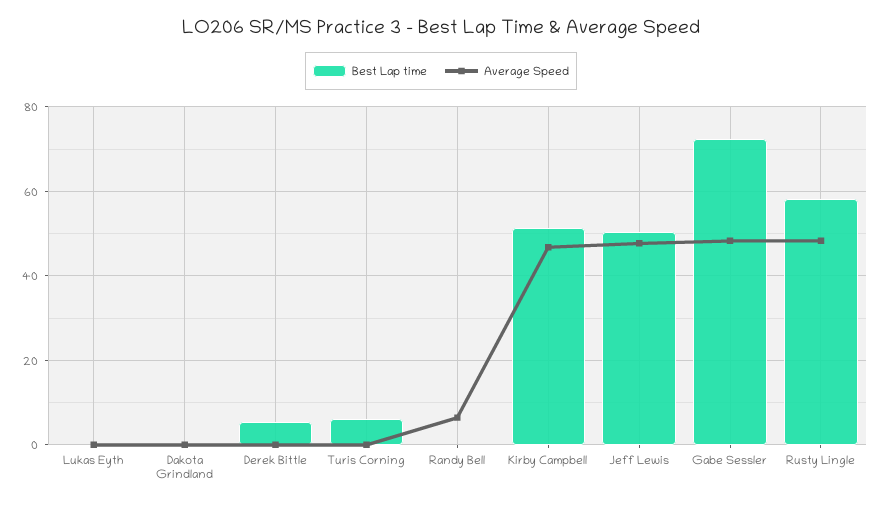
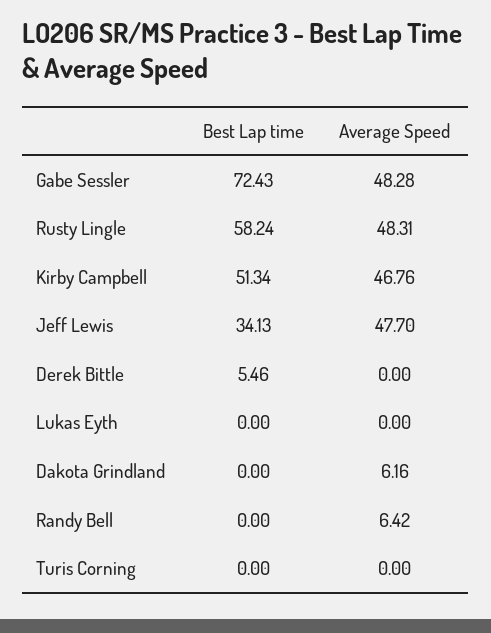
Average Speed, Dakota Grindland: 0 -> 6.16
Best Lap time, Turis Corning: 6 -> 0
Best Lap time, Jeff Lewis: 50 -> 34.13

